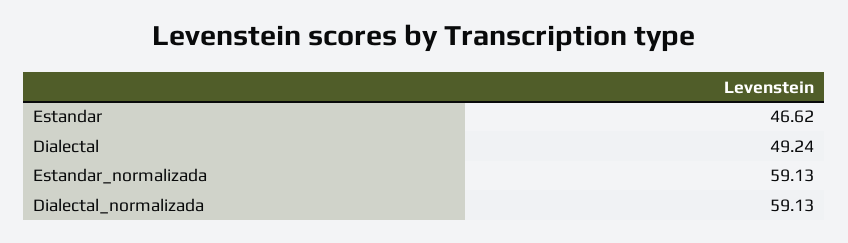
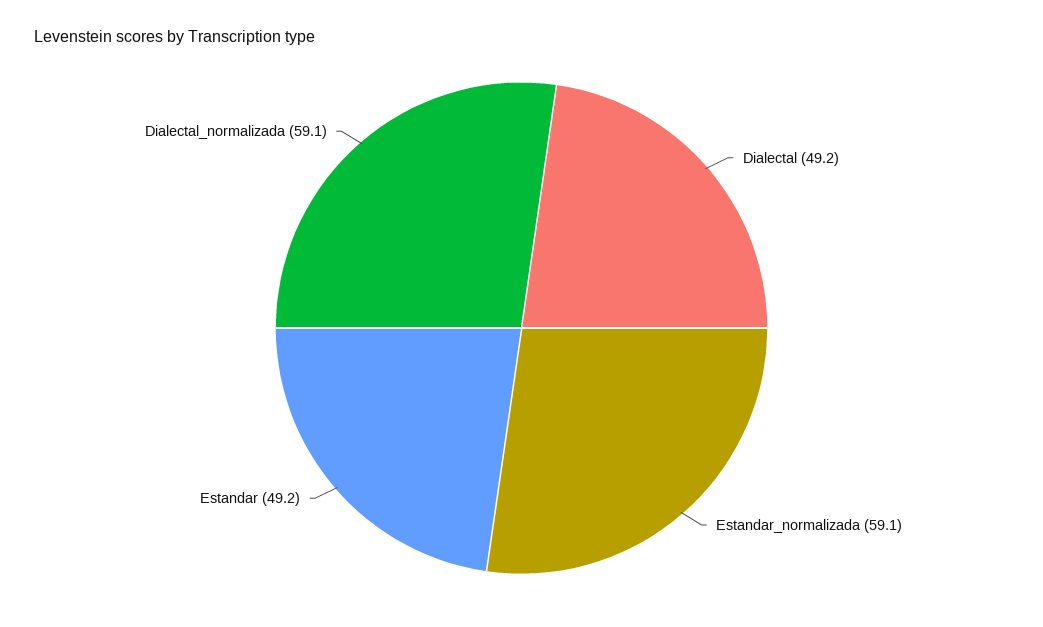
Estandar: 46.62 -> 49.2

